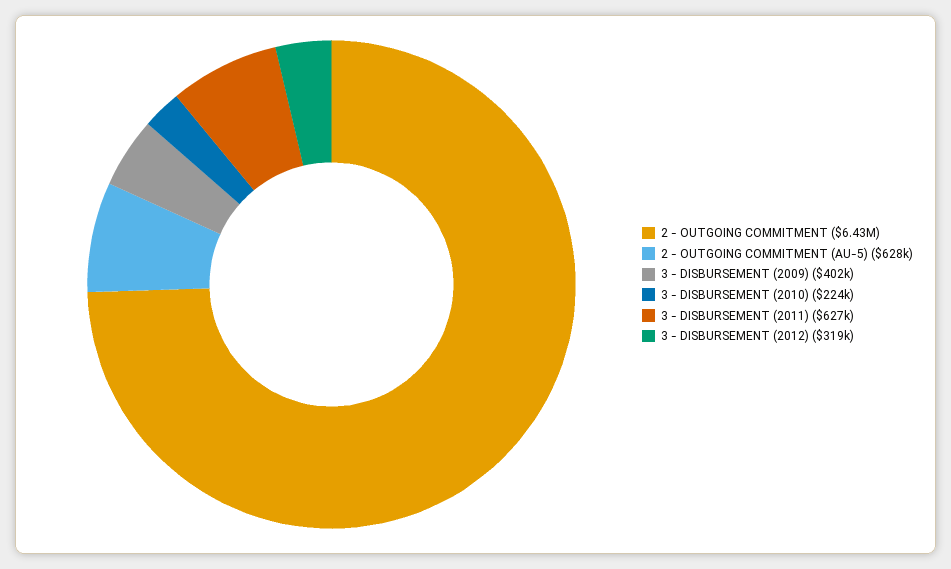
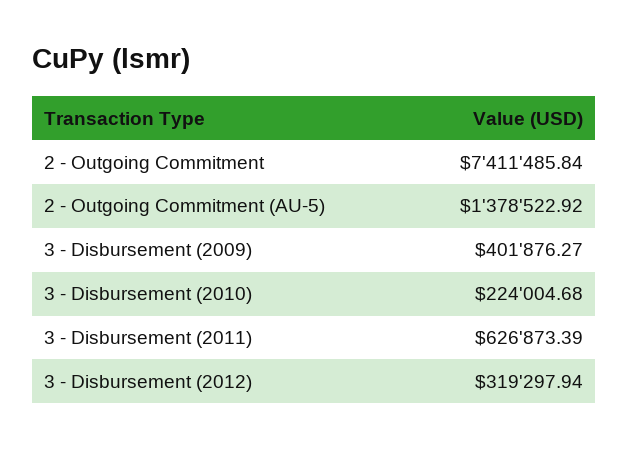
2 - OUTGOING COMMITMENT: 6430000 -> 7411485.84
2 - OUTGOING COMMITMENT (AU-5): 628000 -> 1378522.92

